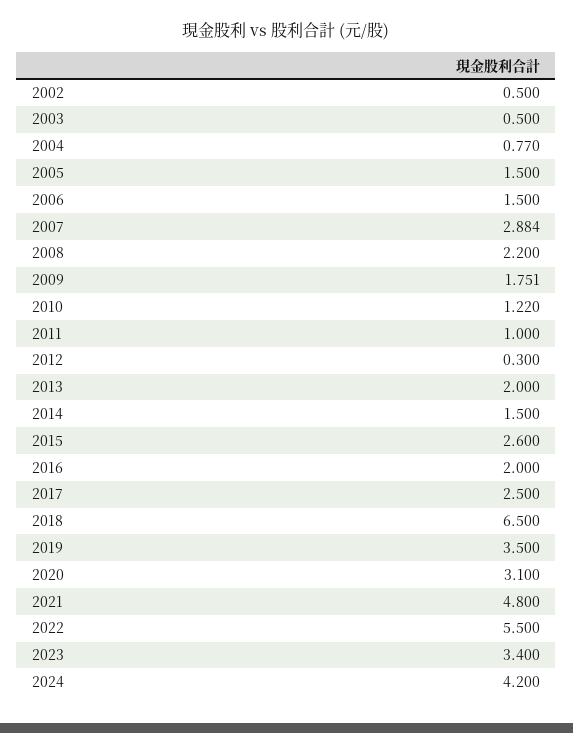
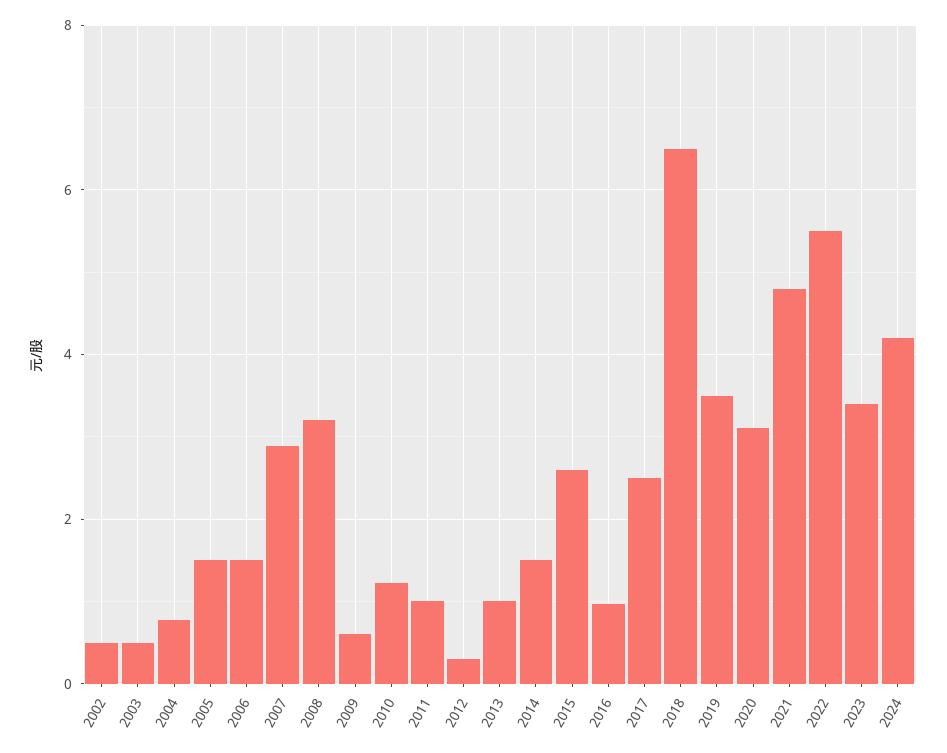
2008: 2.2 -> 3.2
2009: 1.751 -> 0.6
2013: 2 -> 1
2016: 2 -> 1

